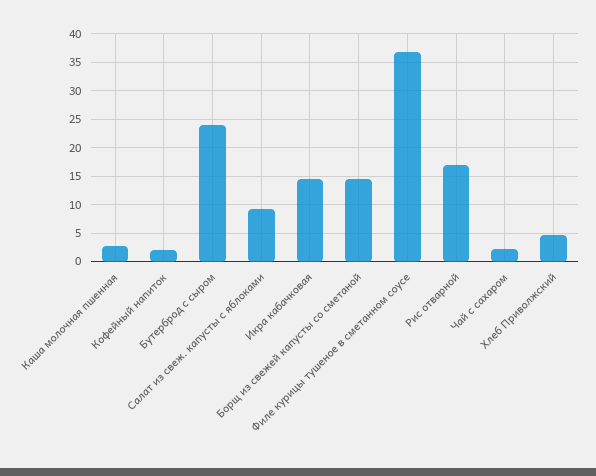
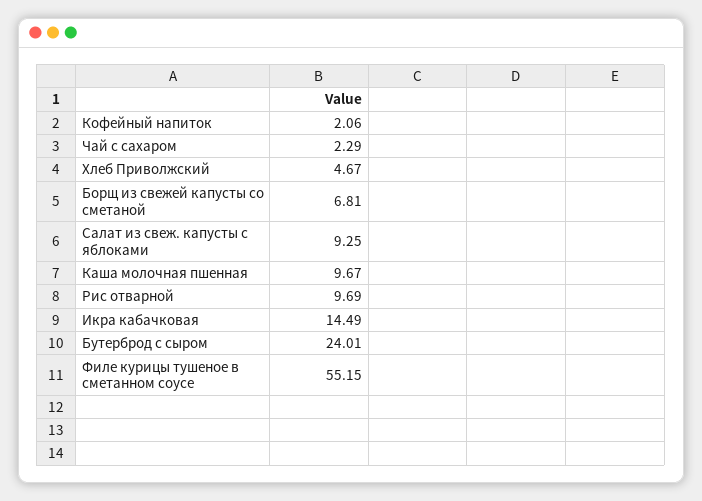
Каша молочная пшенная: 2.5 -> 9.67
Борщ из свежей капусты со сметаной: 15 -> 6.81
Филе курицы тушеное в сметанном соусе: 37.5 -> 55.15
Рис отварной: 17.5 -> 9.69

